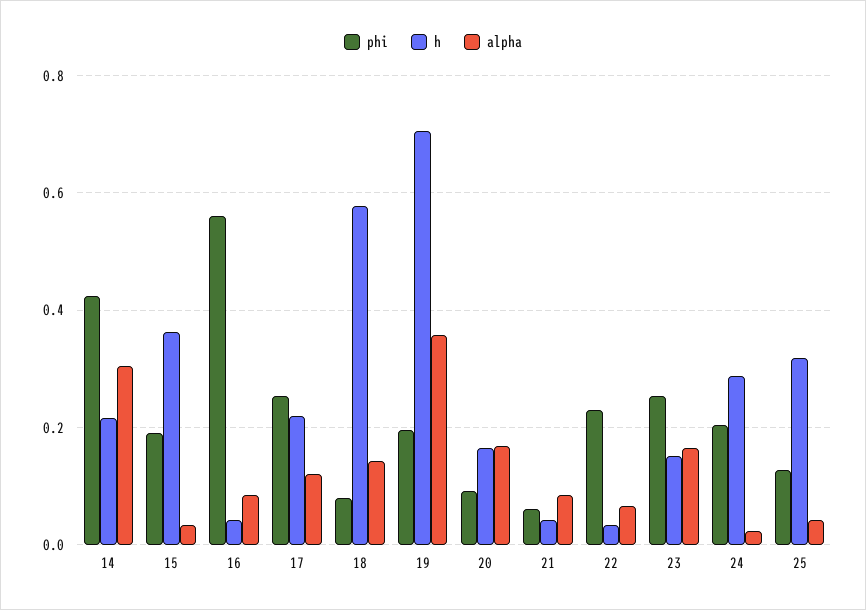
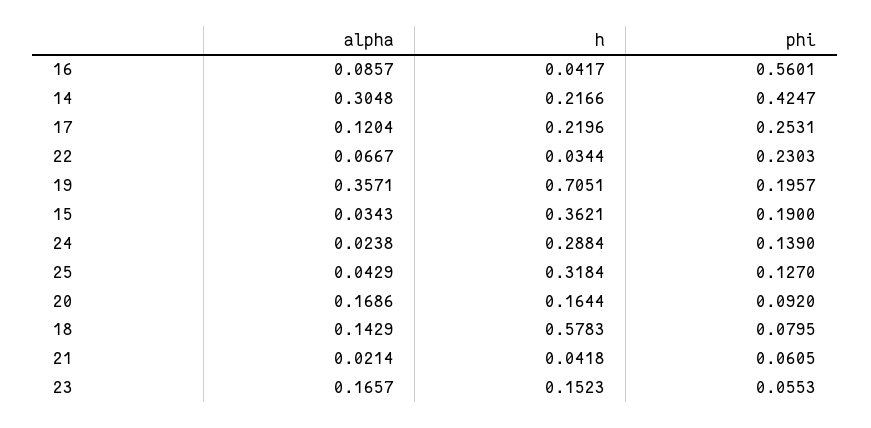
alpha, 21: 0.08 -> 0.0214
phi, 23: 0.26 -> 0.0553
phi, 24: 0.2 -> 0.139

